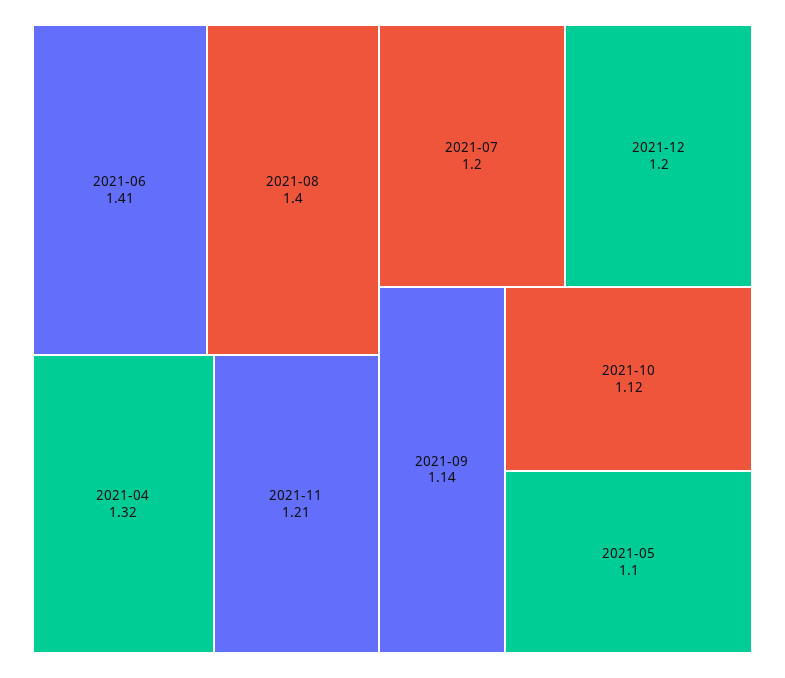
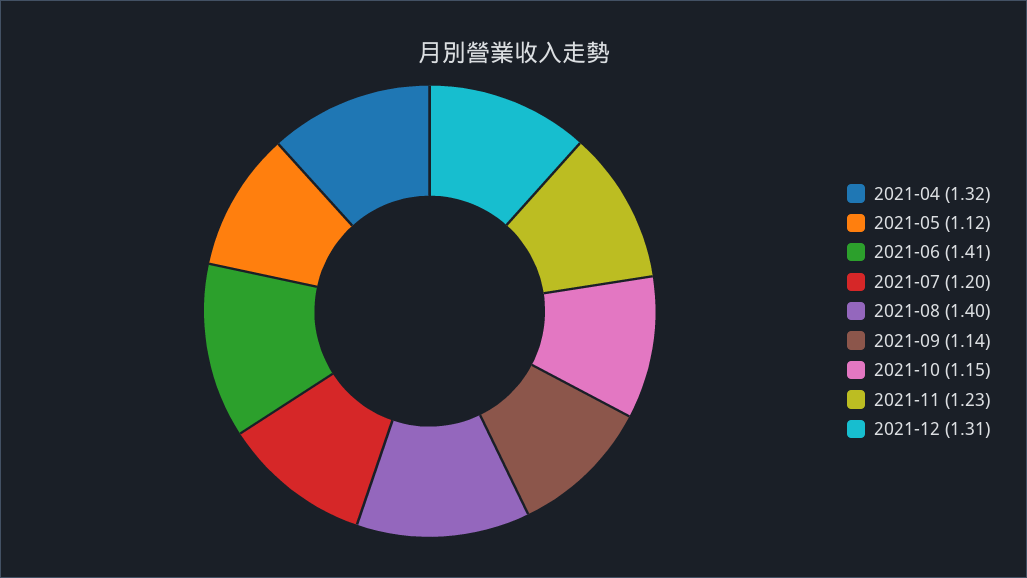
2021-11: 1.21 -> 1.23
2021-12: 1.2 -> 1.31
2021-10: 1.12 -> 1.15
2021-05: 1.1 -> 1.12

